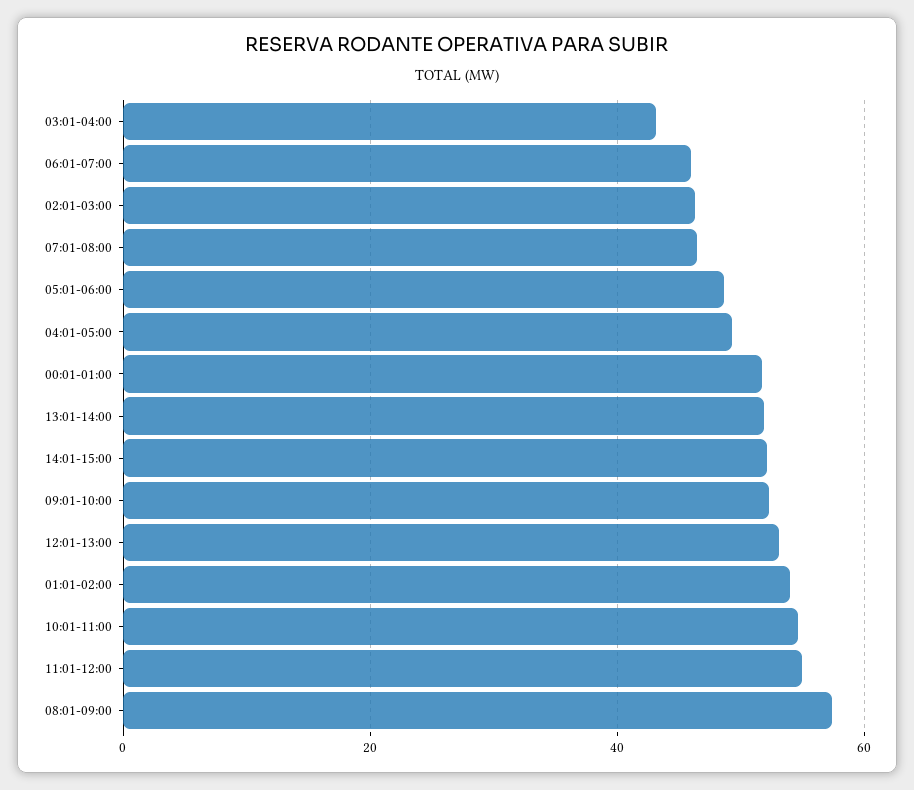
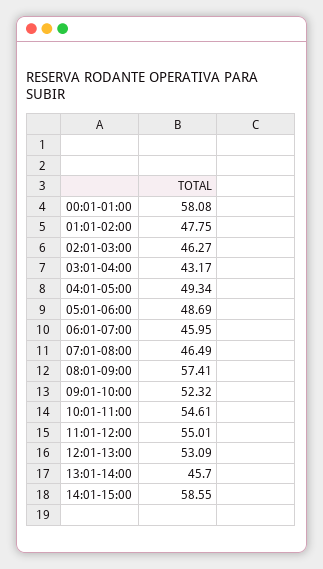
00:01-01:00: 52 -> 58.08
13:01-14:00: 52 -> 45.7
14:01-15:00: 52 -> 58.55
01:01-02:00: 54 -> 47.75

